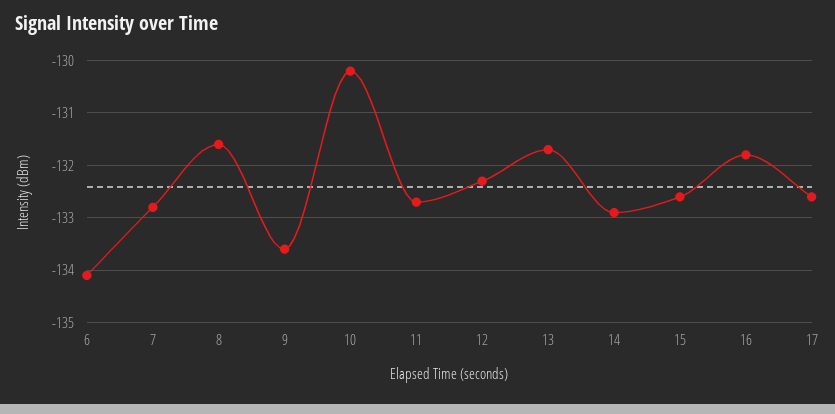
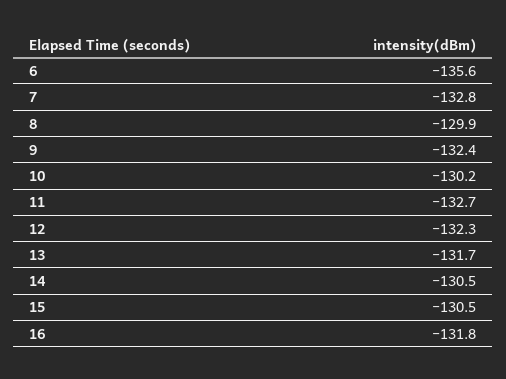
6: -134 -> -135.6
8: -131.5 -> -129.9
9: -133.5 -> -132.4
14: -133 -> -130.5
15: -132.5 -> -130.5
17: -132.5 -> none

